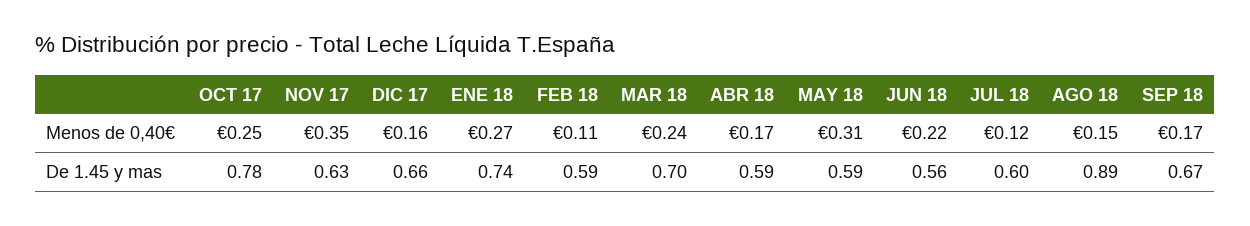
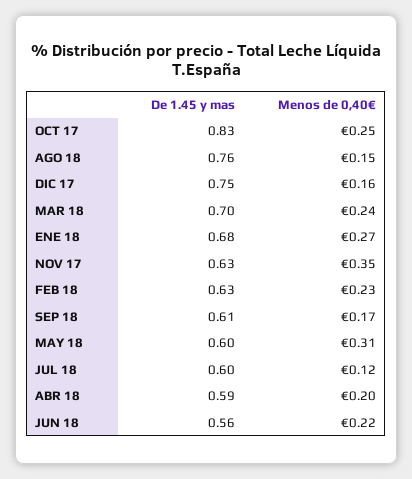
FEB 18, Menos de 0,40€: 0.11 -> 0.23
ABR 18, Menos de 0,40€: 0.17 -> 0.2
OCT 17, De 1.45 y mas: 0.78 -> 0.83
DIC 17, De 1.45 y mas: 0.66 -> 0.75
ENE 18, De 1.45 y mas: 0.74 -> 0.68
FEB 18, De 1.45 y mas: 0.59 -> 0.63
MAY 18, De 1.45 y mas: 0.59 -> 0.6
AGO 18, De 1.45 y mas: 0.89 -> 0.76
SEP 18, De 1.45 y mas: 0.67 -> 0.61

